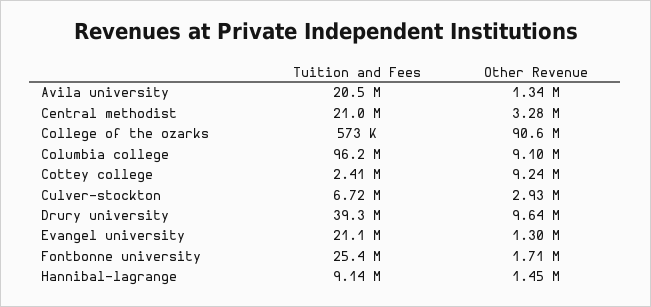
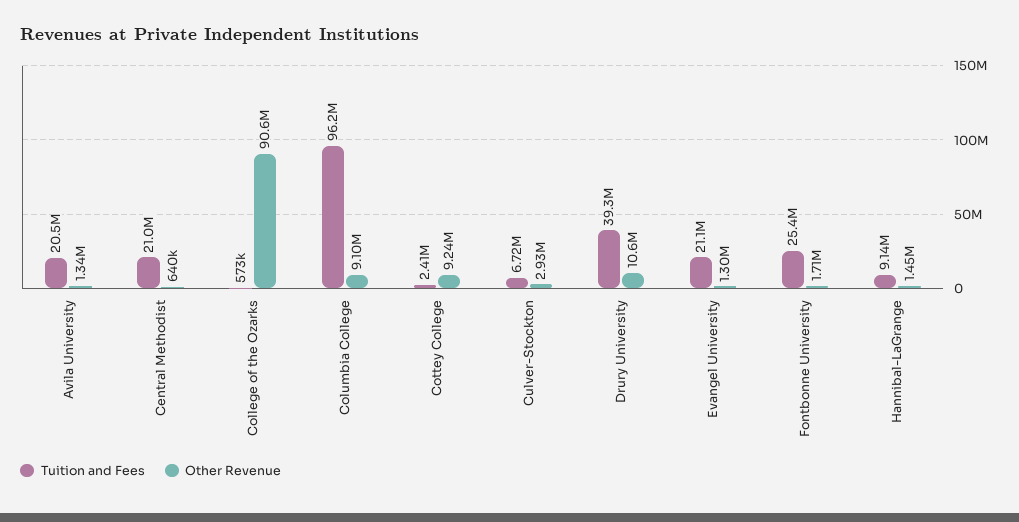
Other Revenue, Central methodist: 3280000 -> 640000
Other Revenue, Drury university: 9640000 -> 10600000

